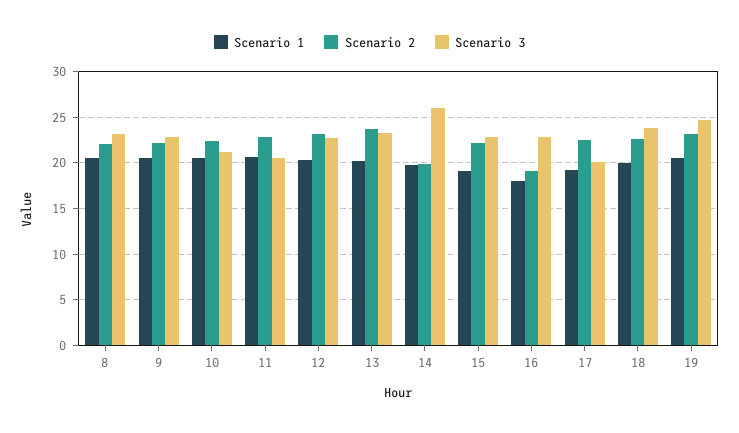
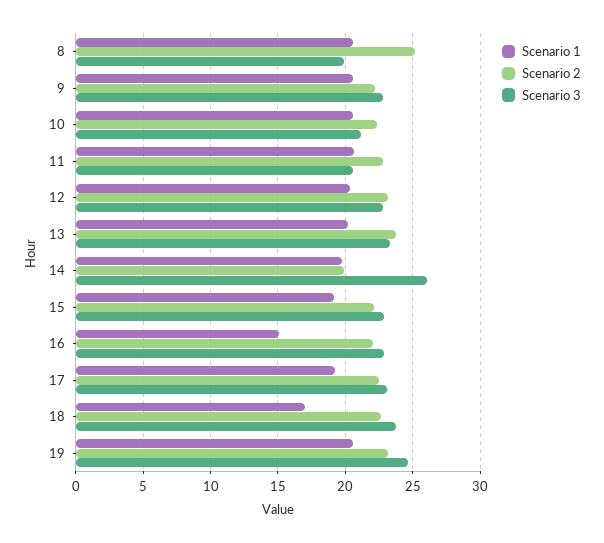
Scenario 2, 8: 22 -> 25
Scenario 3, 8: 23 -> 20
Scenario 1, 16: 18 -> 15
Scenario 2, 16: 19 -> 22
Scenario 3, 17: 20 -> 23
Scenario 1, 18: 20 -> 17

